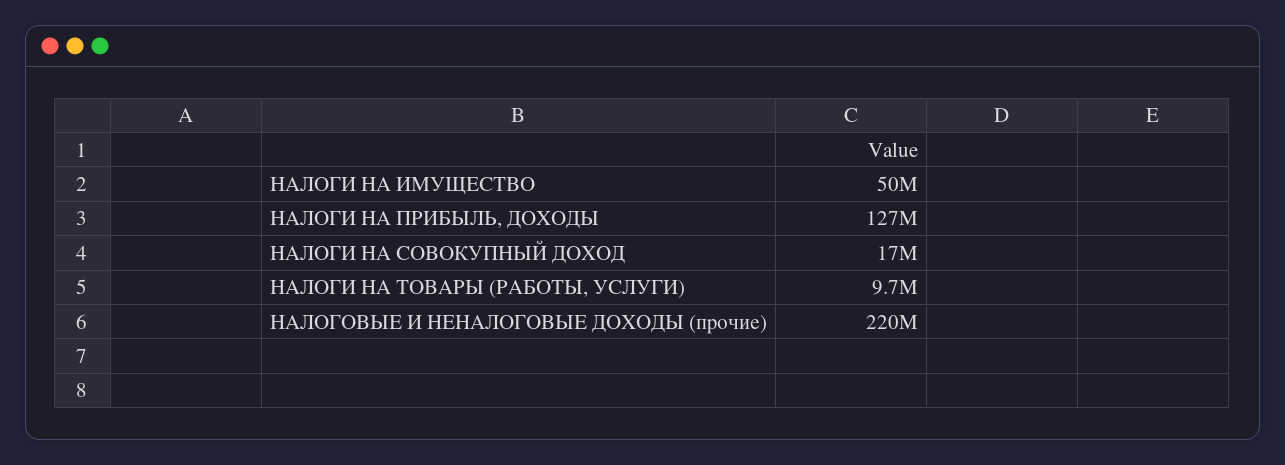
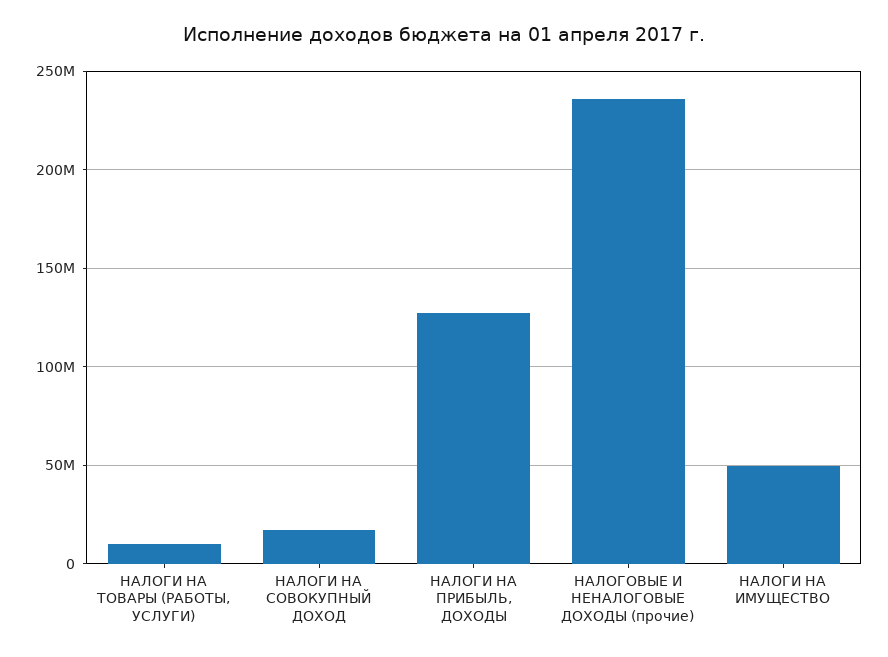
НАЛОГОВЫЕ И НЕНАЛОГОВЫЕ ДОХОДЫ (прочие): 220000000 -> 235000000

